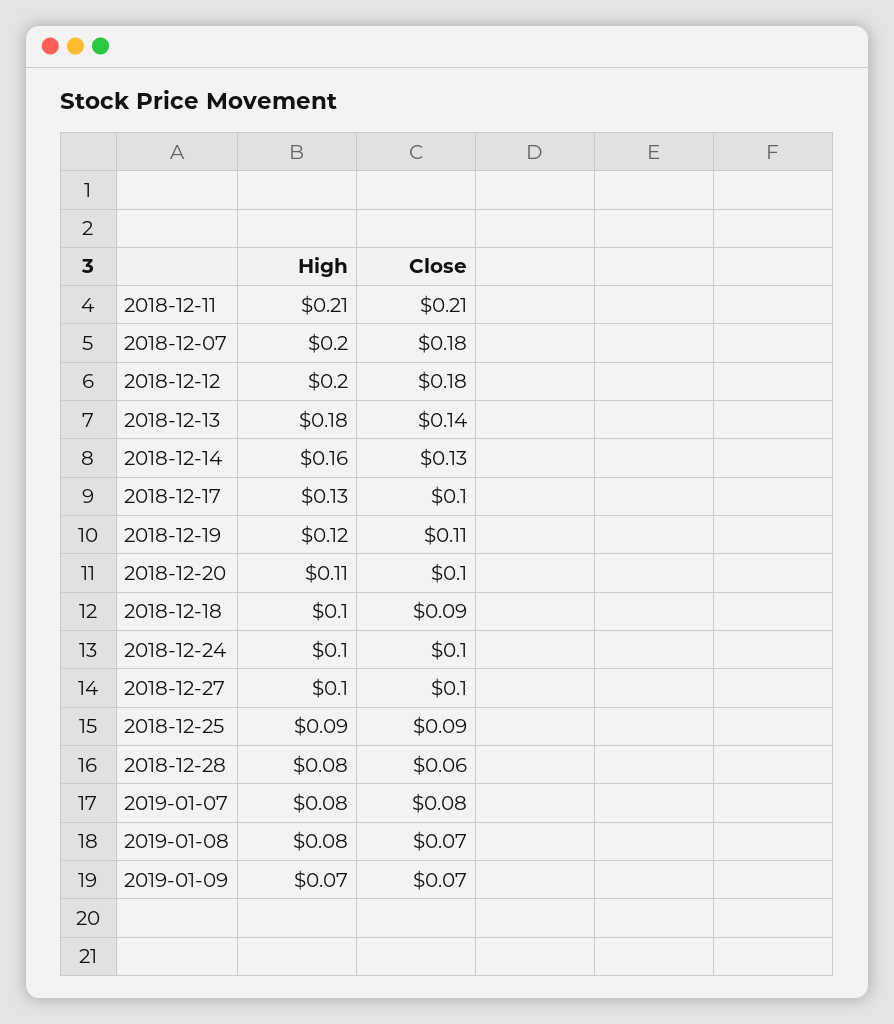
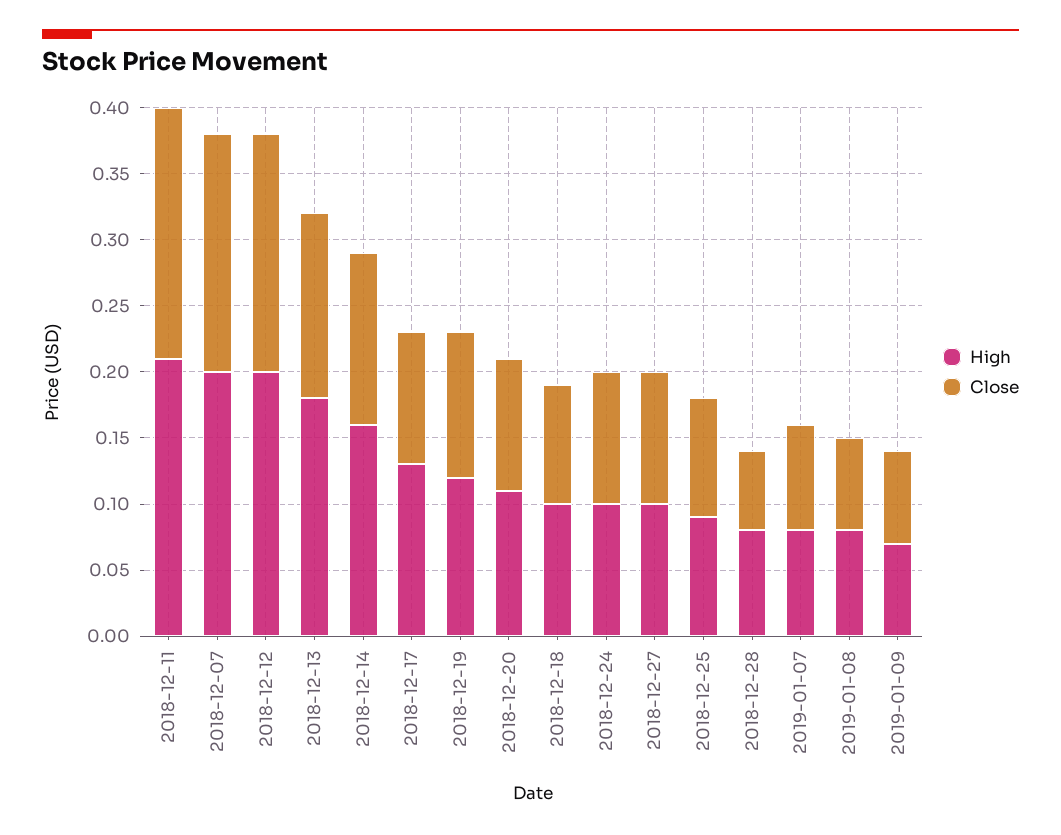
Close, 2018-12-11: 0.21 -> 0.19

